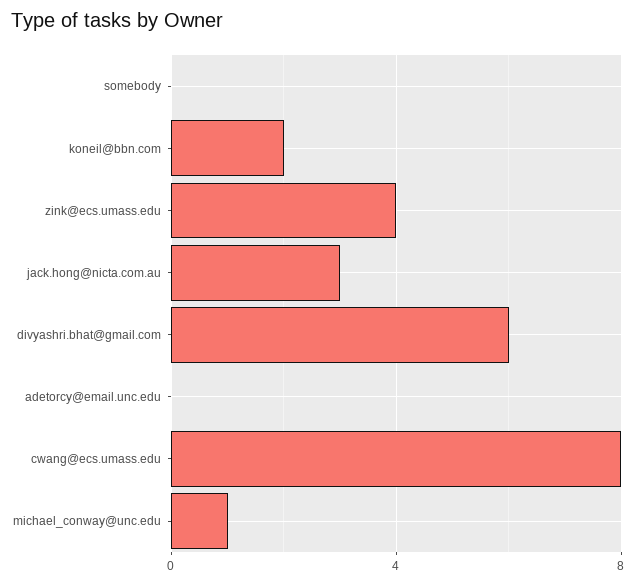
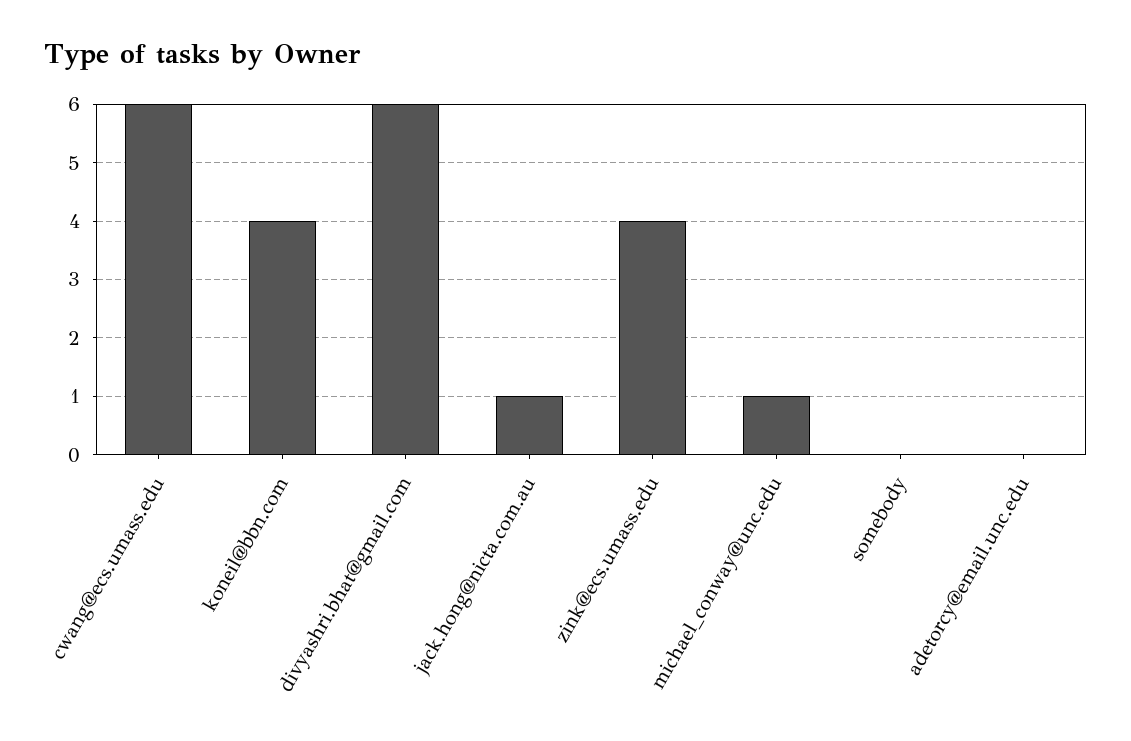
koneil@bbn.com: 2 -> 4
jack.hong@nicta.com.au: 3 -> 1
cwang@ecs.umass.edu: 8 -> 6

